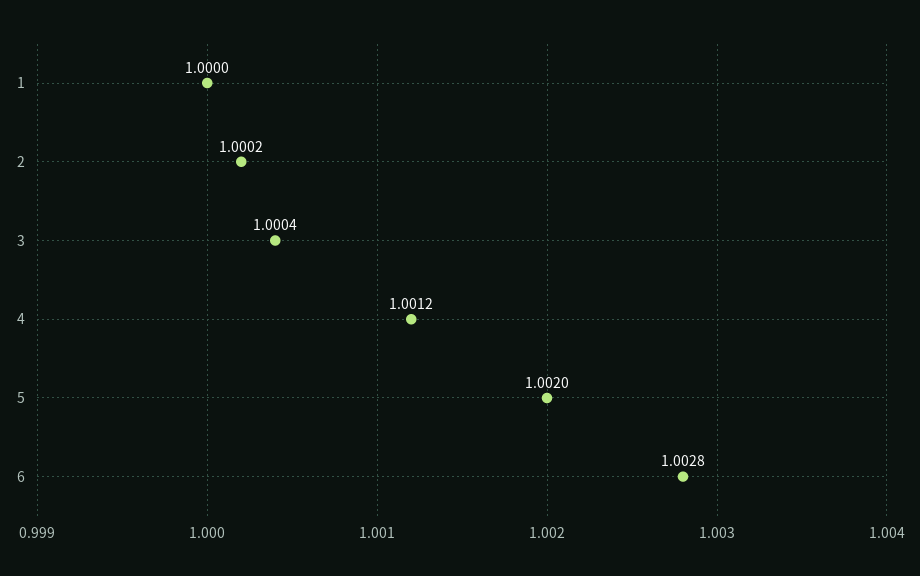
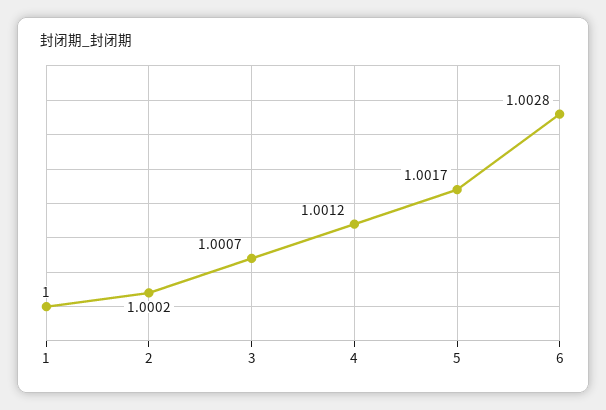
3: 1.0004 -> 1.0007
5: 1.002 -> 1.0017

